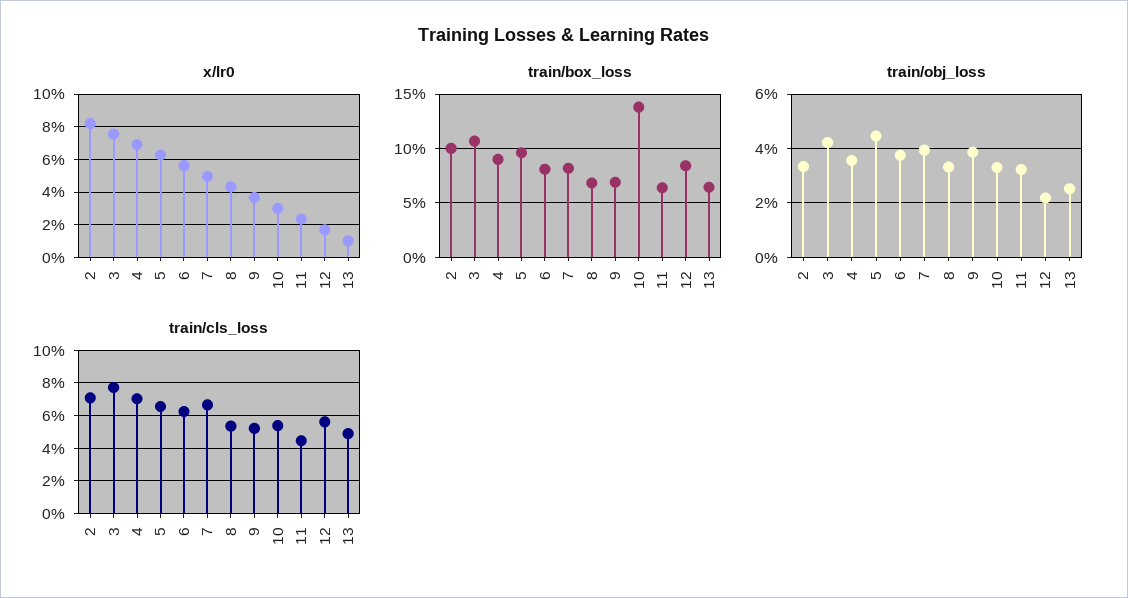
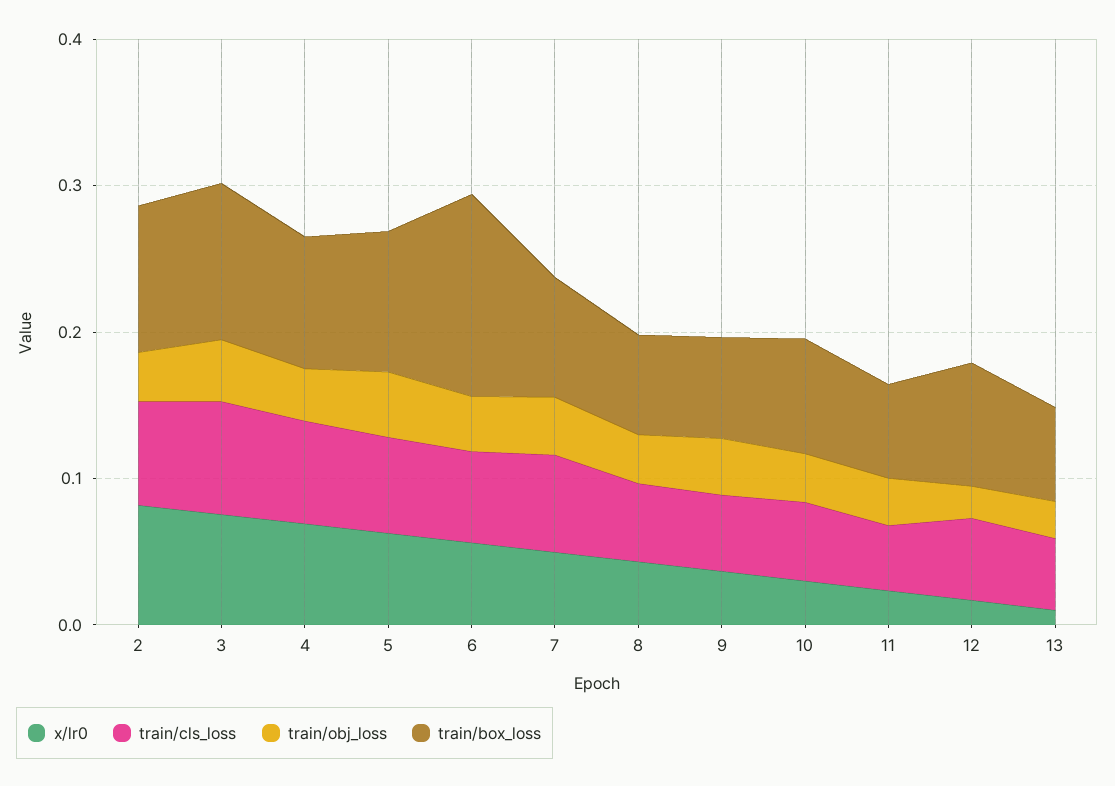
train/box_loss, 6: 0.08 -> 0.14
train/box_loss, 10: 0.14 -> 0.08

